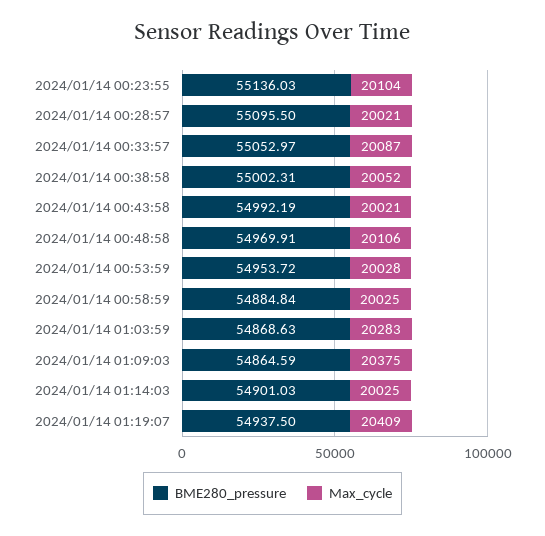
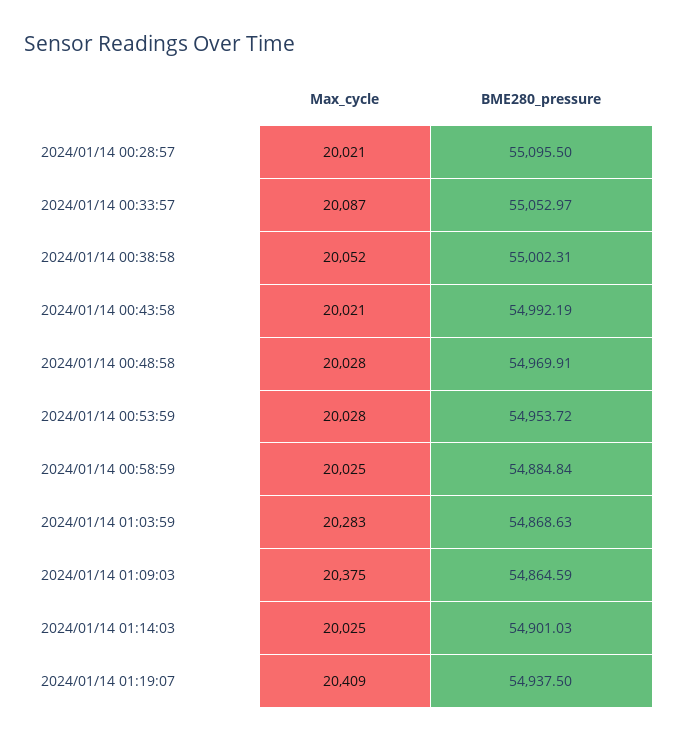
BME280_pressure, 2024/01/14 00:23:55: 55136.03 -> none
Max_cycle, 2024/01/14 00:23:55: 20104 -> none
Max_cycle, 2024/01/14 00:48:58: 20106 -> 20028

